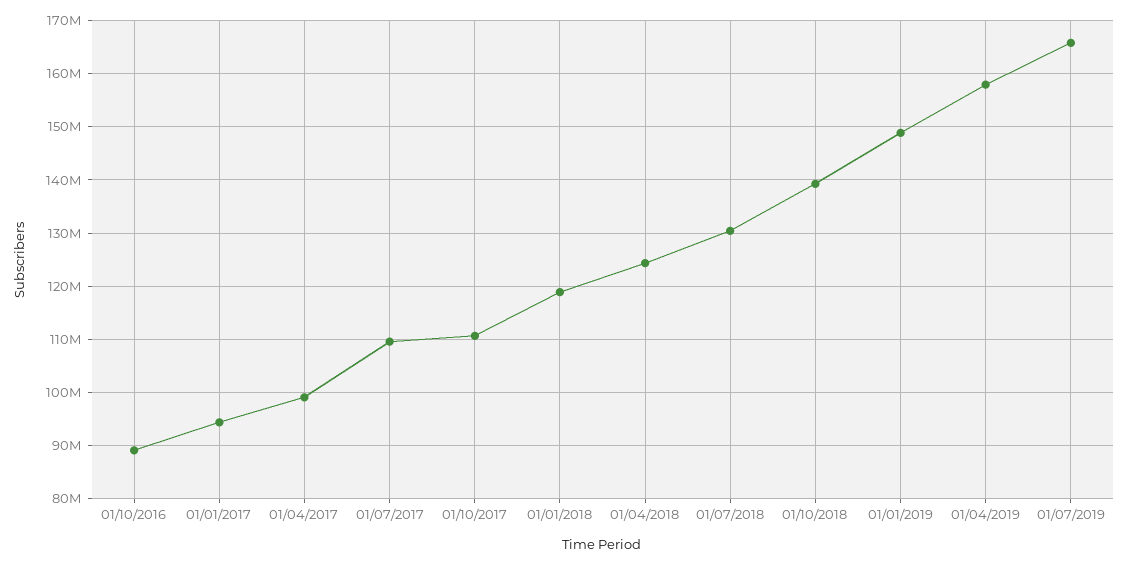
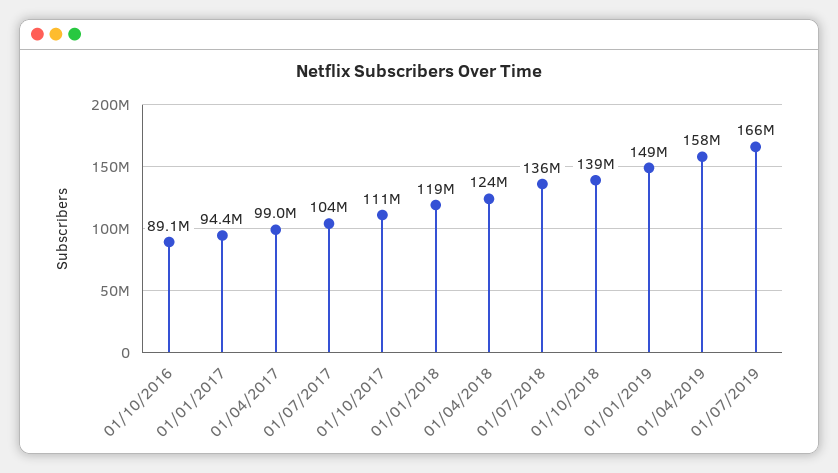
01/07/2017: 110000000 -> 104000000
01/07/2018: 130000000 -> 136000000

